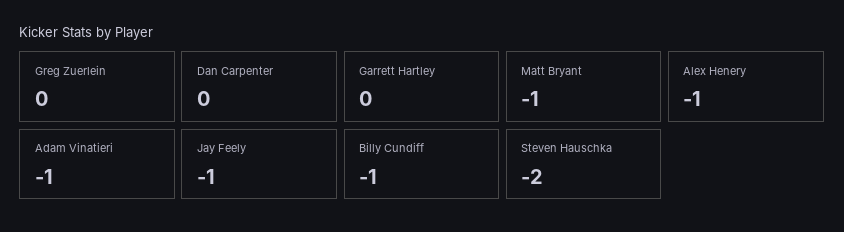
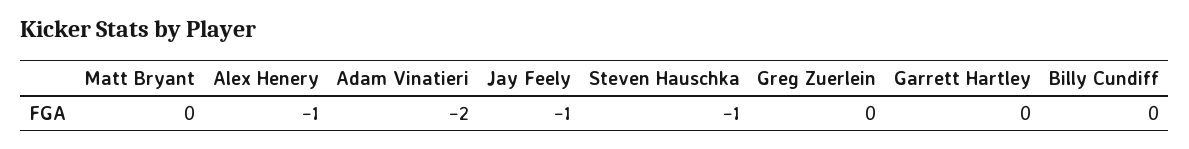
Dan Carpenter: 0 -> none
Matt Bryant: -1 -> 0
Adam Vinatieri: -1 -> -2
Billy Cundiff: -1 -> 0
Steven Hauschka: -2 -> -1

